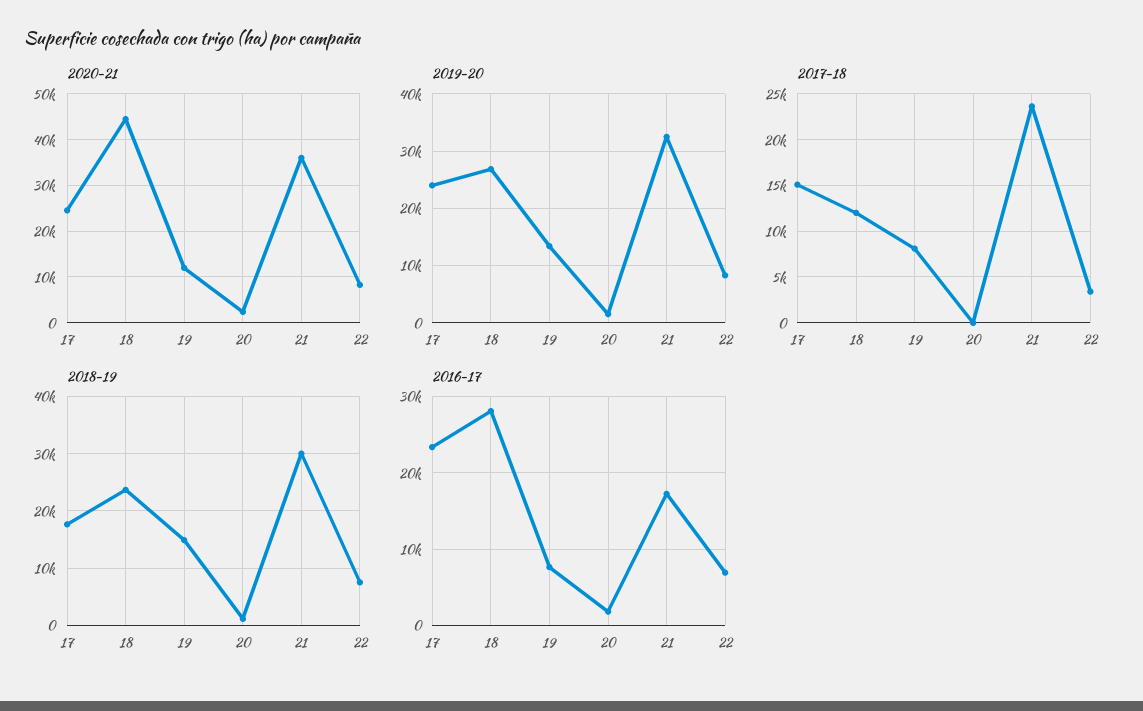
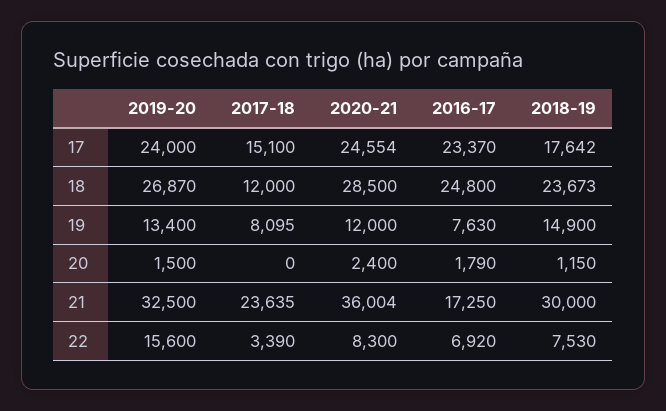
2020-21, 18: 44000 -> 28500
2019-20, 22: 8000 -> 15600
2016-17, 18: 28000 -> 24800

